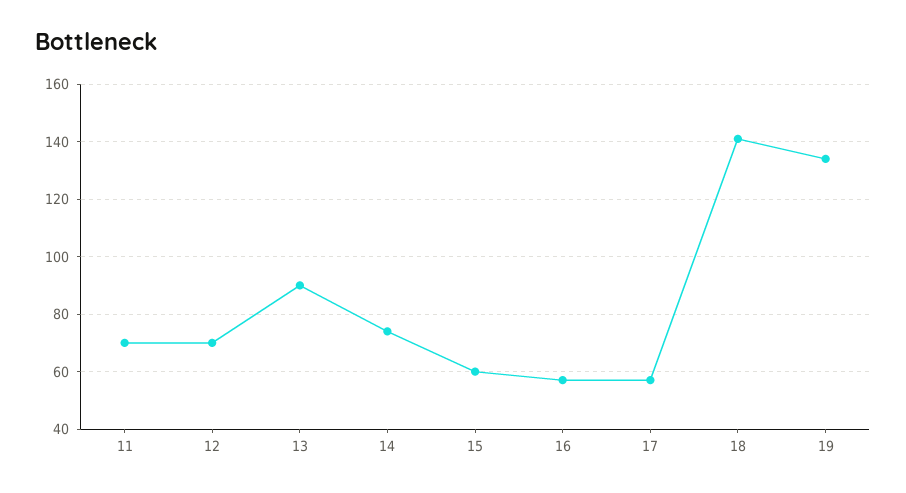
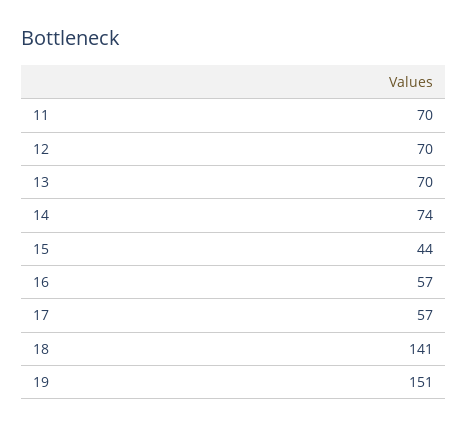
13: 90 -> 70
15: 60 -> 44
19: 135 -> 151

